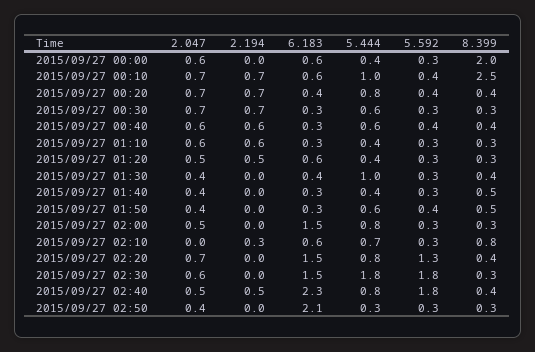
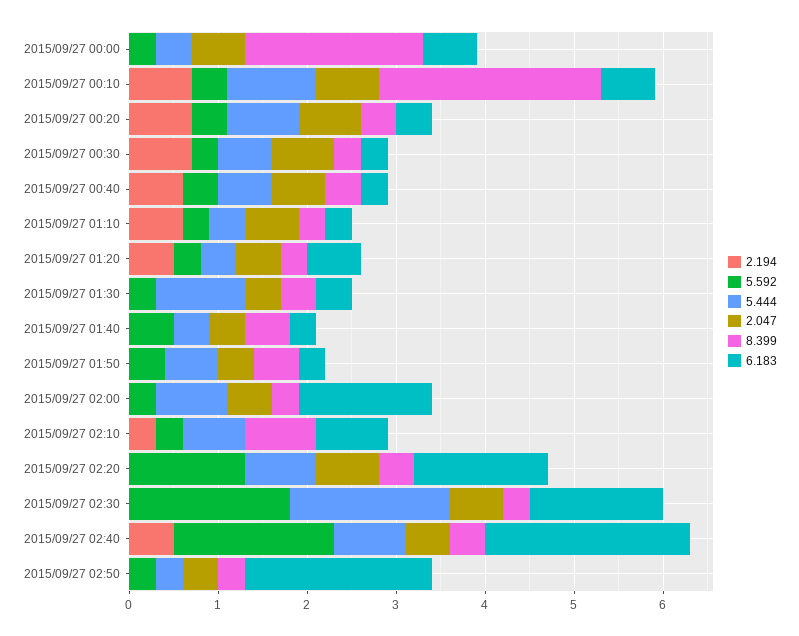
5.592, 2015/09/27 01:40: 0.3 -> 0.5
6.183, 2015/09/27 02:10: 0.6 -> 0.8

